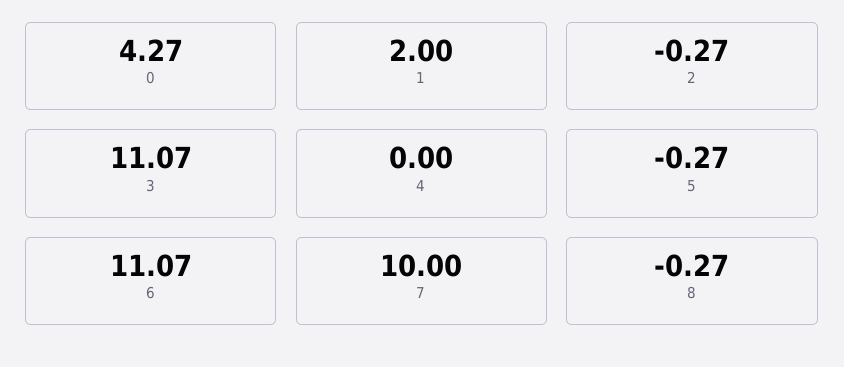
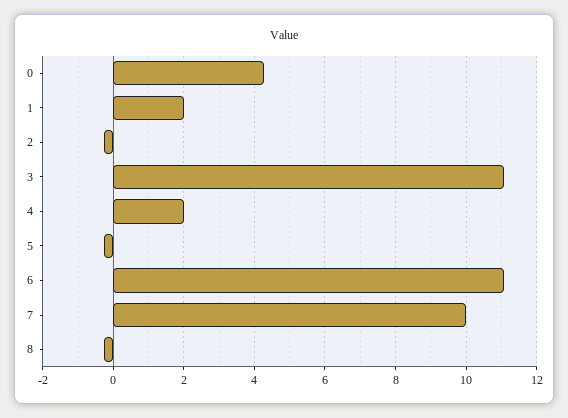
4: 0 -> 2

